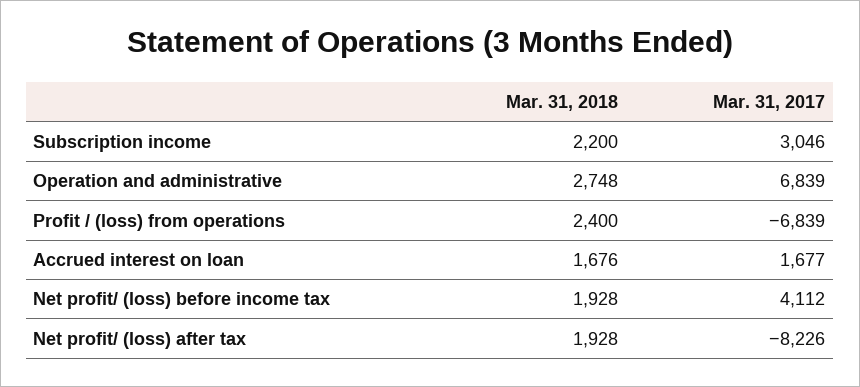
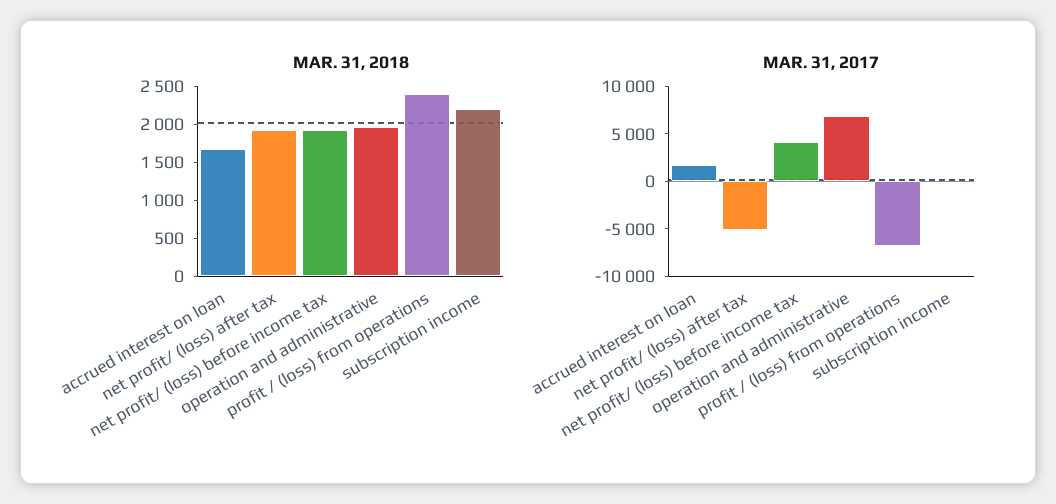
Mar. 31, 2017, Subscription income: 3046 -> 0
Mar. 31, 2018, Operation and administrative: 2748 -> 2000
Mar. 31, 2017, Net profit/ (loss) after tax: -8226 -> -5000

